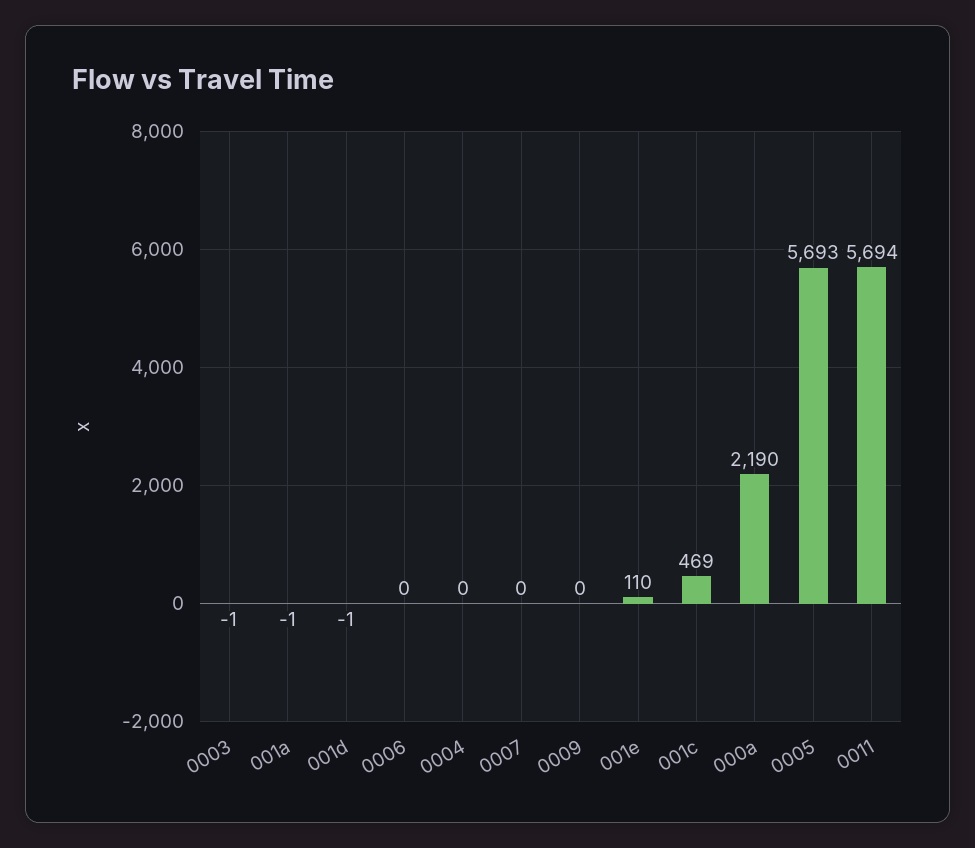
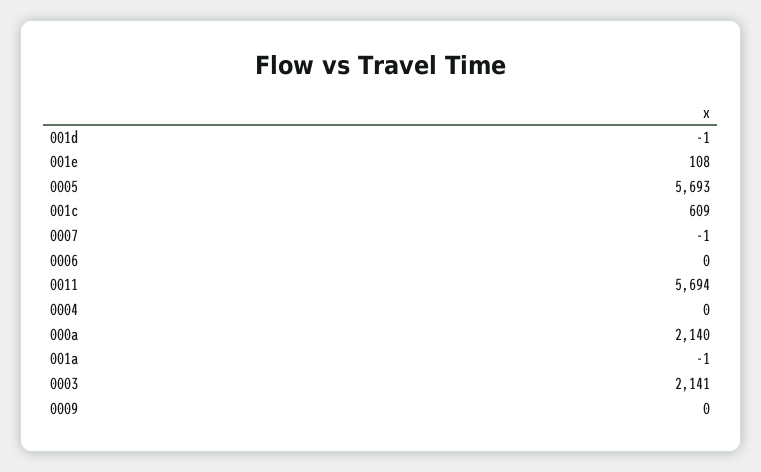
0003: -1 -> 2141
0007: 0 -> -1
001e: 110 -> 108
001c: 469 -> 609
000a: 2190 -> 2140

